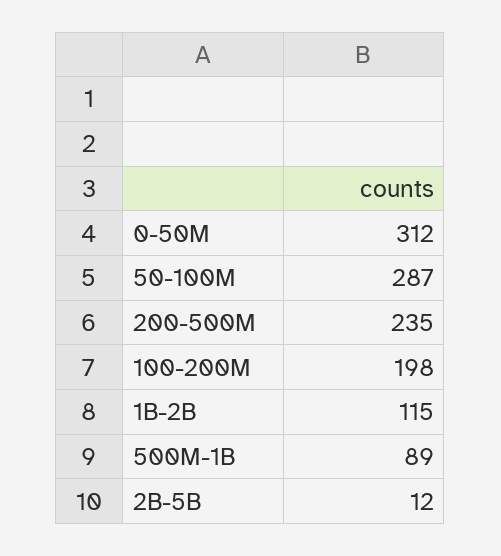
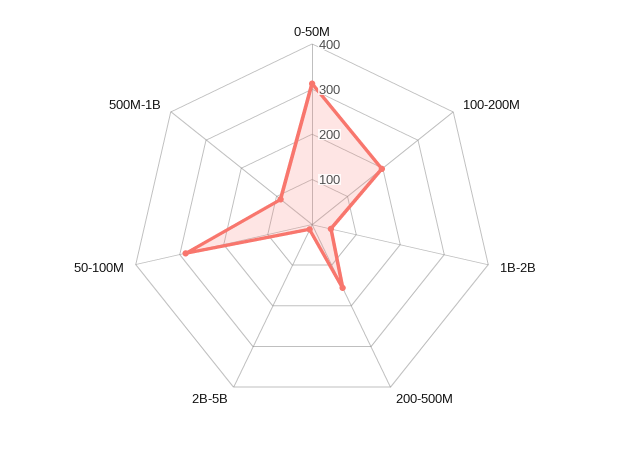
200-500M: 235 -> 160
1B-2B: 115 -> 40

